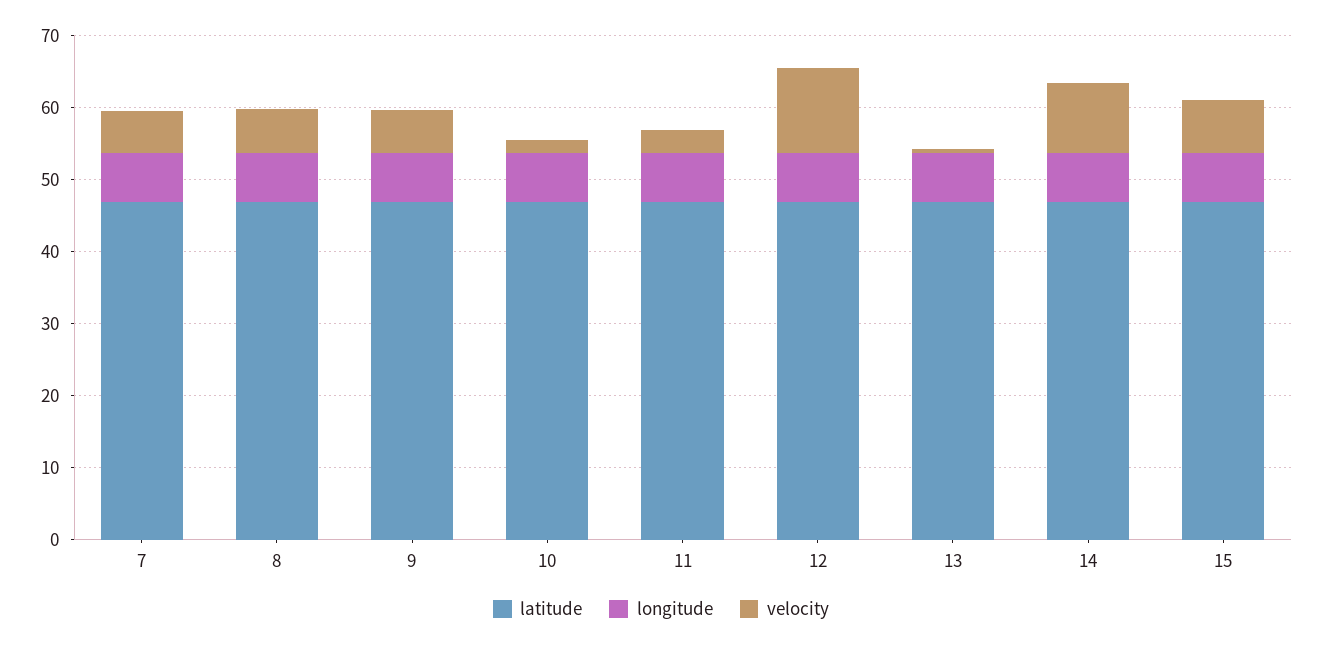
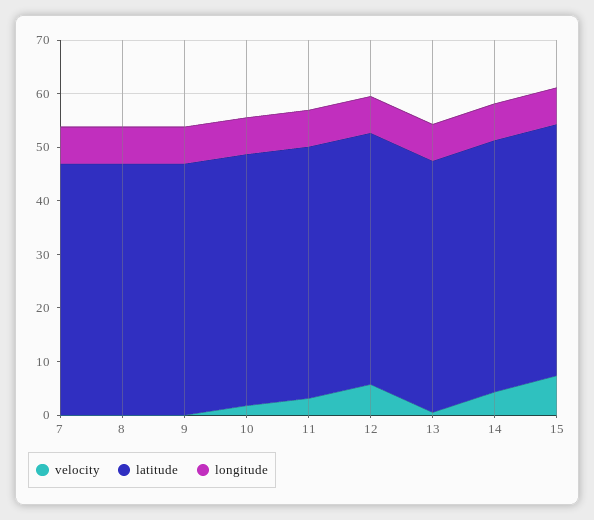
velocity, 7: 6 -> 0
velocity, 8: 6 -> 0
velocity, 9: 6 -> 0
velocity, 12: 12 -> 6
velocity, 14: 10 -> 4

